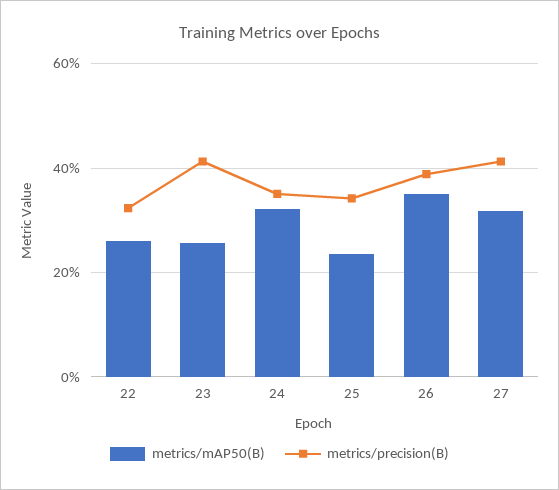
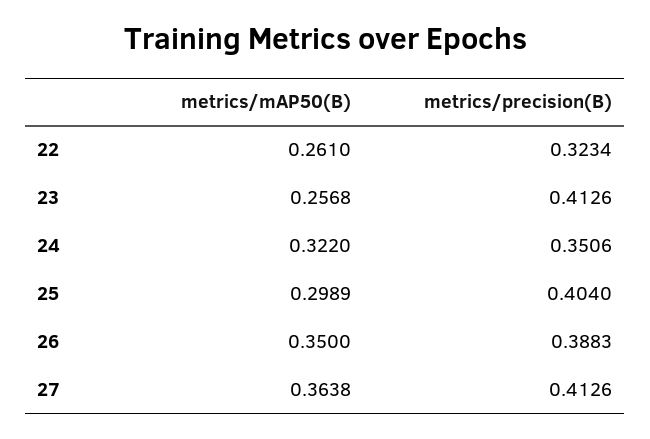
metrics/mAP50(B), 25: 0.24 -> 0.2989
metrics/precision(B), 25: 0.34 -> 0.404
metrics/mAP50(B), 27: 0.32 -> 0.3638

